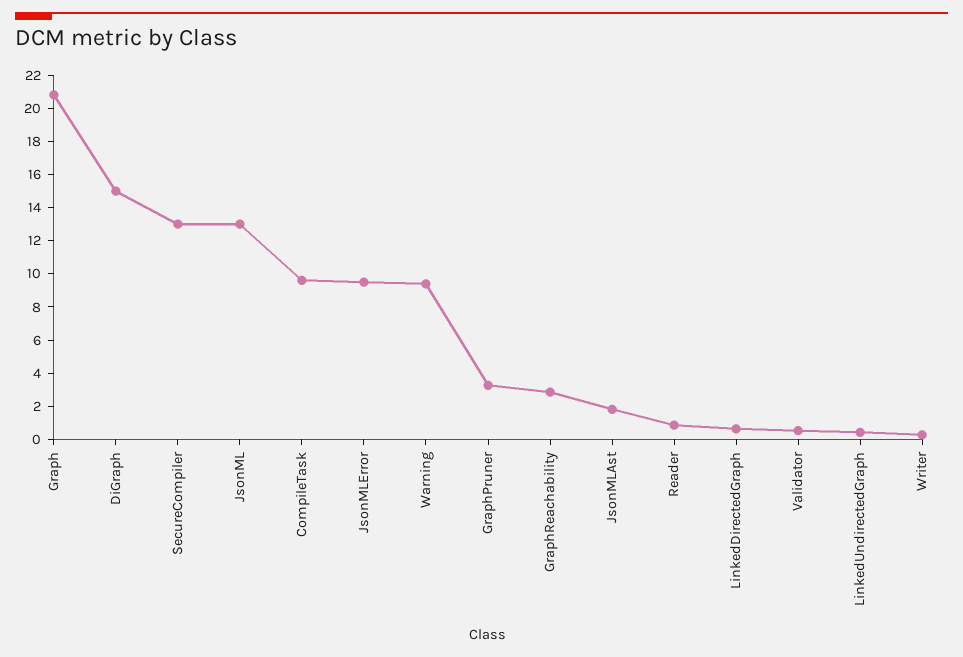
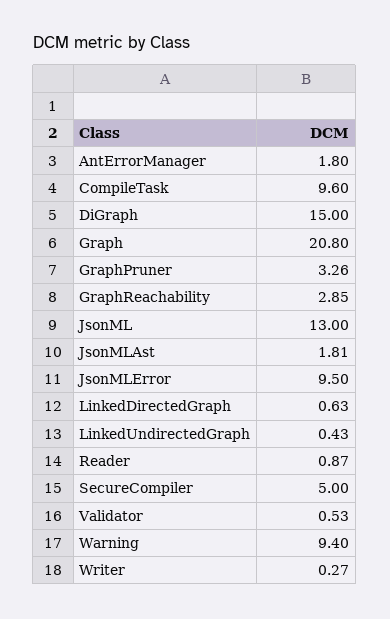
SecureCompiler: 13 -> 5
AntErrorManager: none -> 1.8

